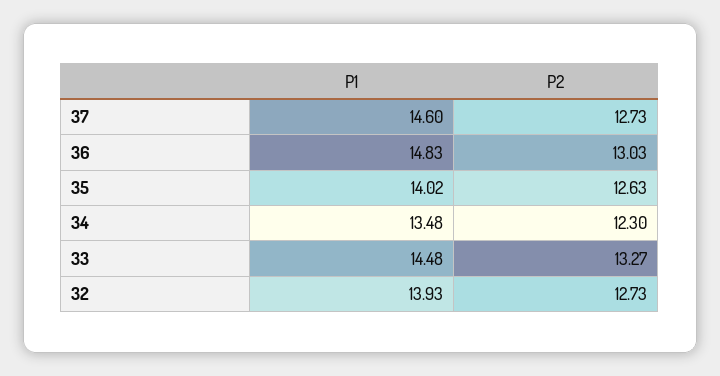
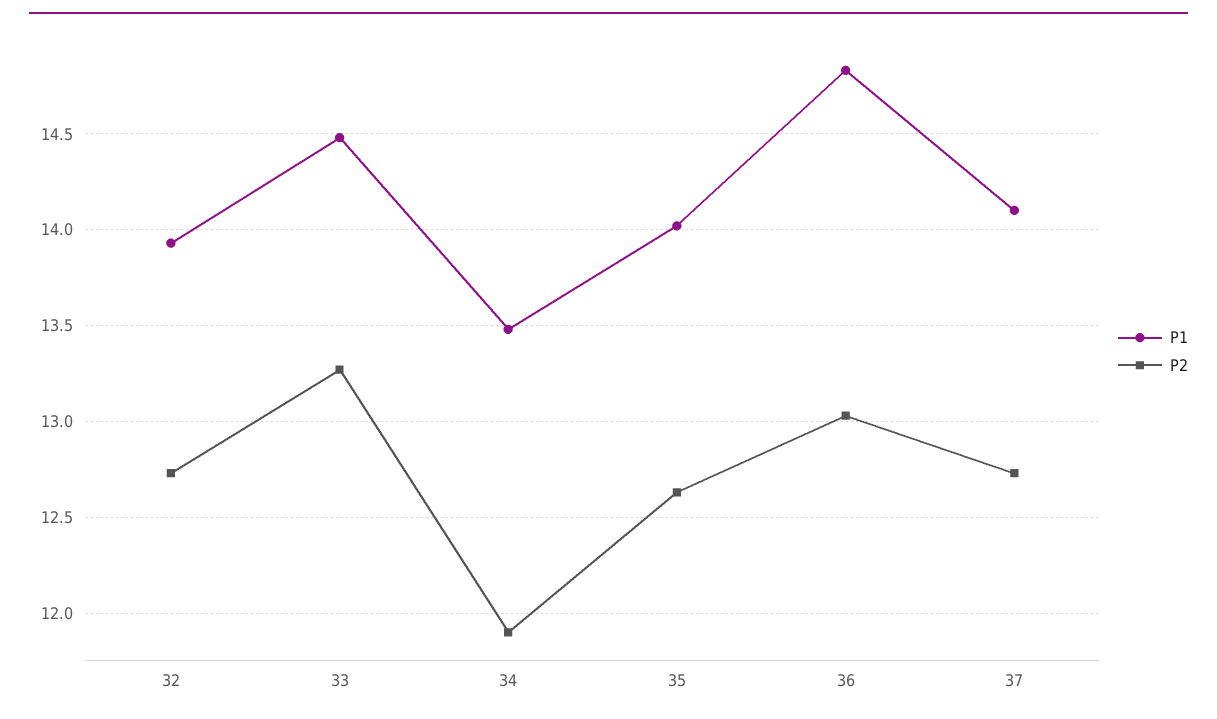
P1, 37: 14.6 -> 14.1
P2, 34: 12.3 -> 11.9

